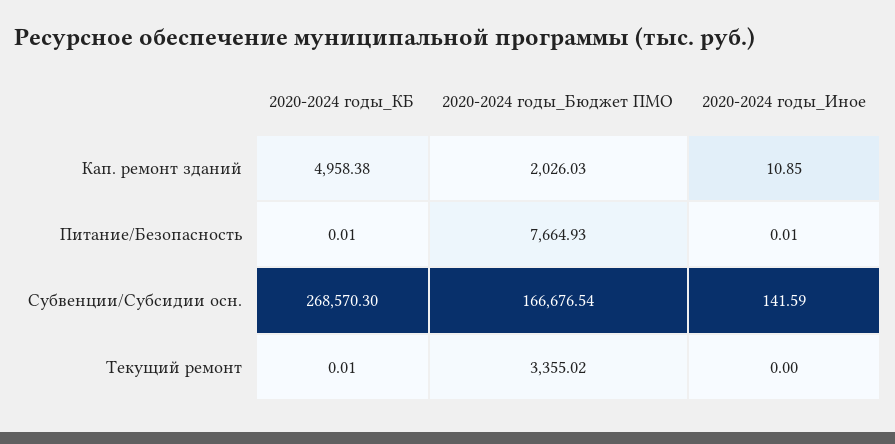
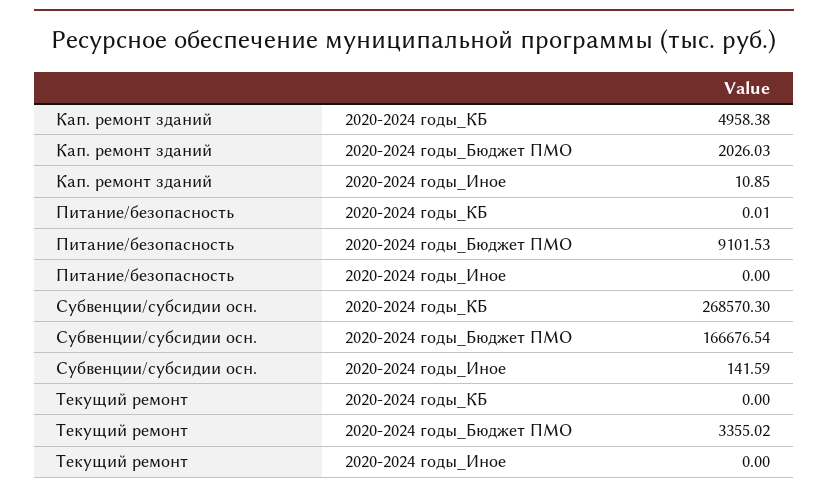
2020-2024 годы_Бюджет ПМО, Питание/Безопасность: 7664.93 -> 9101.53
2020-2024 годы_Иное, Питание/Безопасность: 0.01 -> 0
2020-2024 годы_КБ, Текущий ремонт: 0.01 -> 0

